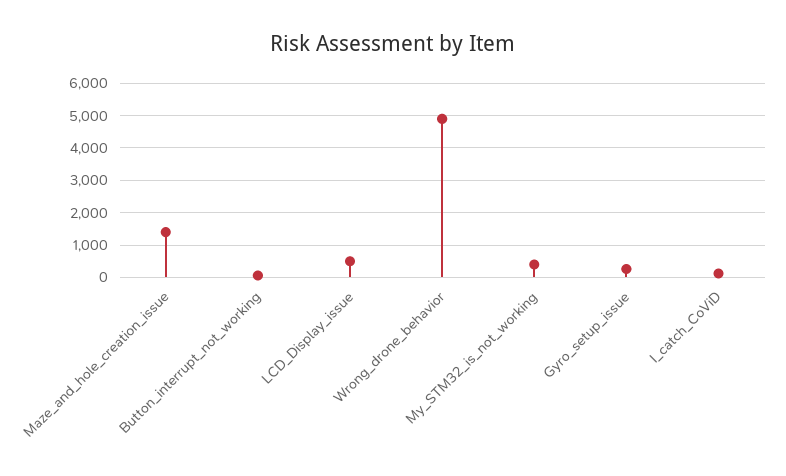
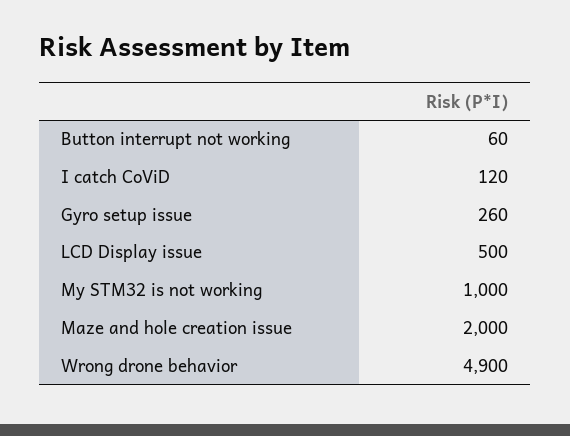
Maze_and_hole_creation_issue: 1400 -> 2000
My_STM32_is_not_working: 400 -> 1000

